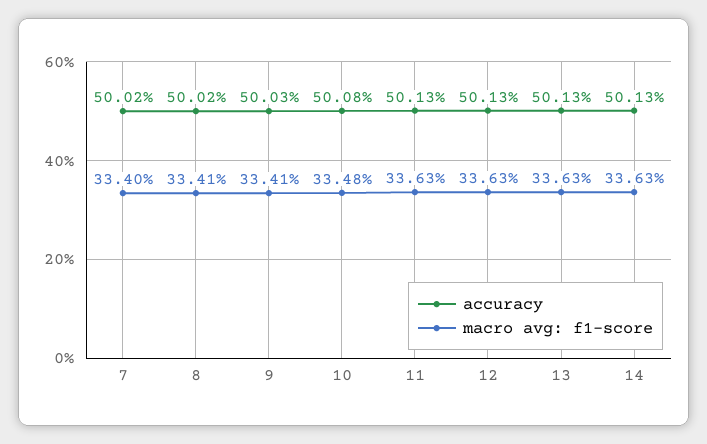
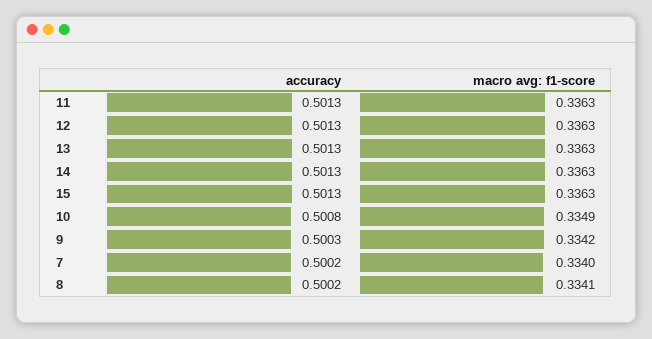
macro avg: f1-score, 9: 0.3341 -> 0.3342
macro avg: f1-score, 10: 0.3348 -> 0.3349
accuracy, 15: none -> 0.5013
macro avg: f1-score, 15: none -> 0.3363

